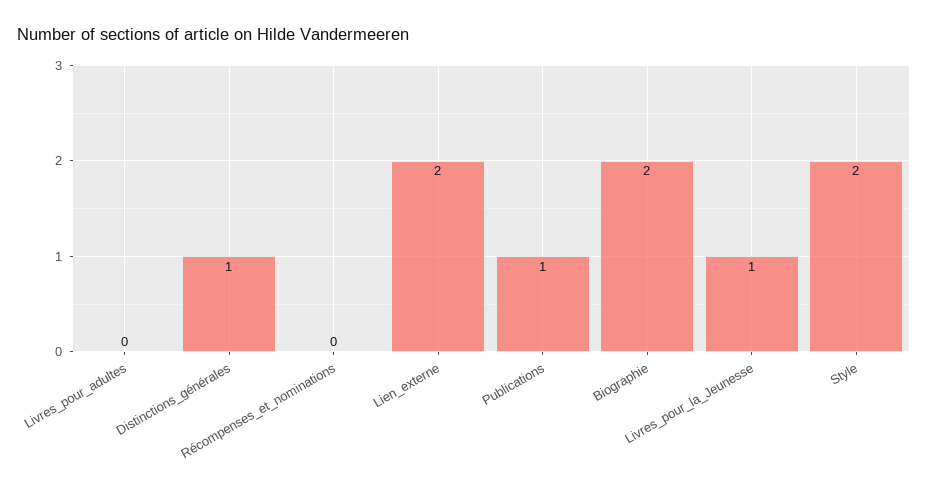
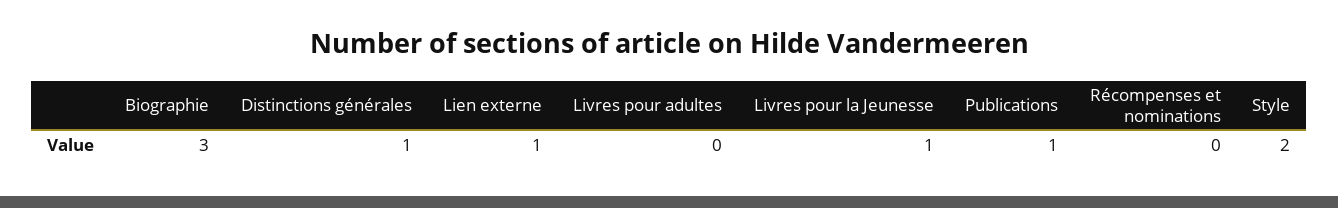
Lien_externe: 2 -> 1
Biographie: 2 -> 3

